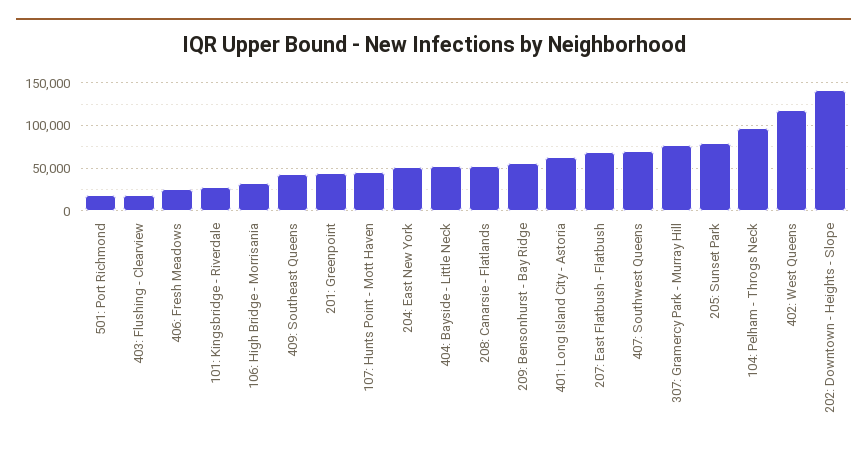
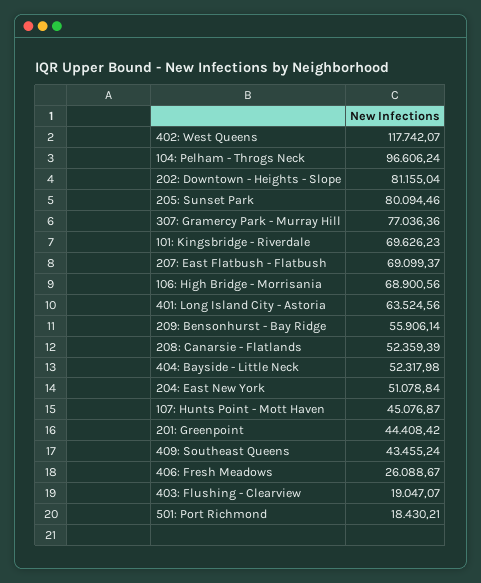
101: Kingsbridge - Riverdale: 30000 -> 69626.23
106: High Bridge - Morrisania: 30000 -> 68900.56
407: Southwest Queens: 70000 -> none
202: Downtown - Heights - Slope: 140000 -> 81155.04

